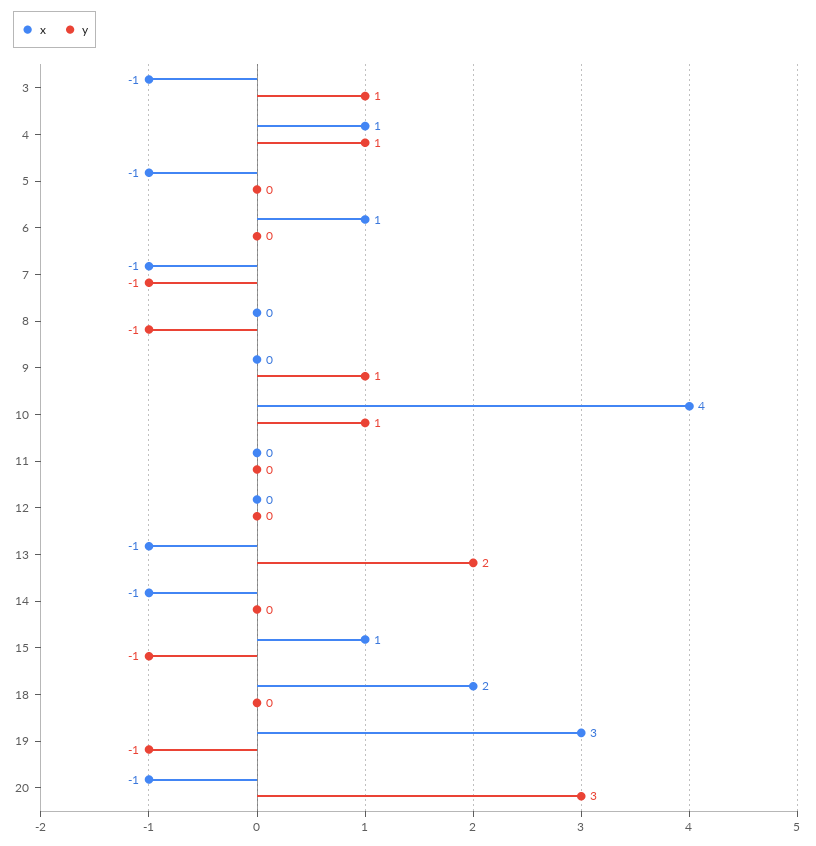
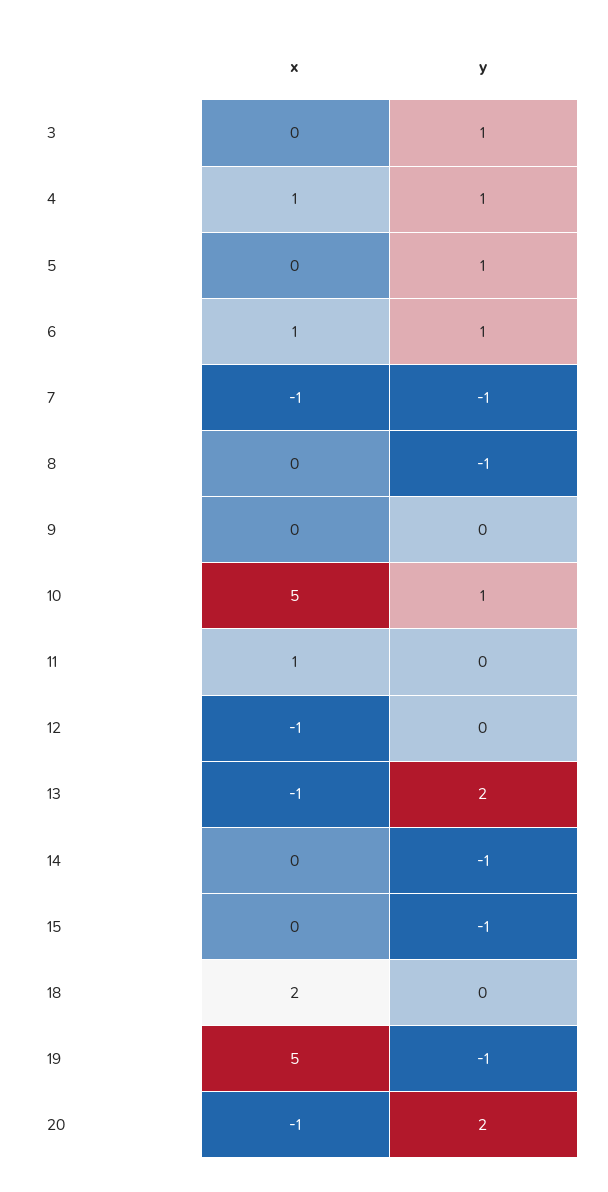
x, 3: -1 -> 0
x, 5: -1 -> 0
y, 5: 0 -> 1
y, 6: 0 -> 1
y, 9: 1 -> 0
x, 10: 4 -> 5
x, 11: 0 -> 1
x, 12: 0 -> -1
x, 14: -1 -> 0
y, 14: 0 -> -1
x, 15: 1 -> 0
x, 19: 3 -> 5
y, 20: 3 -> 2

